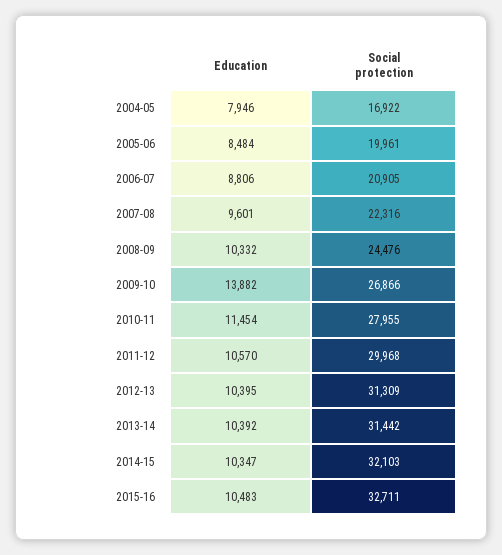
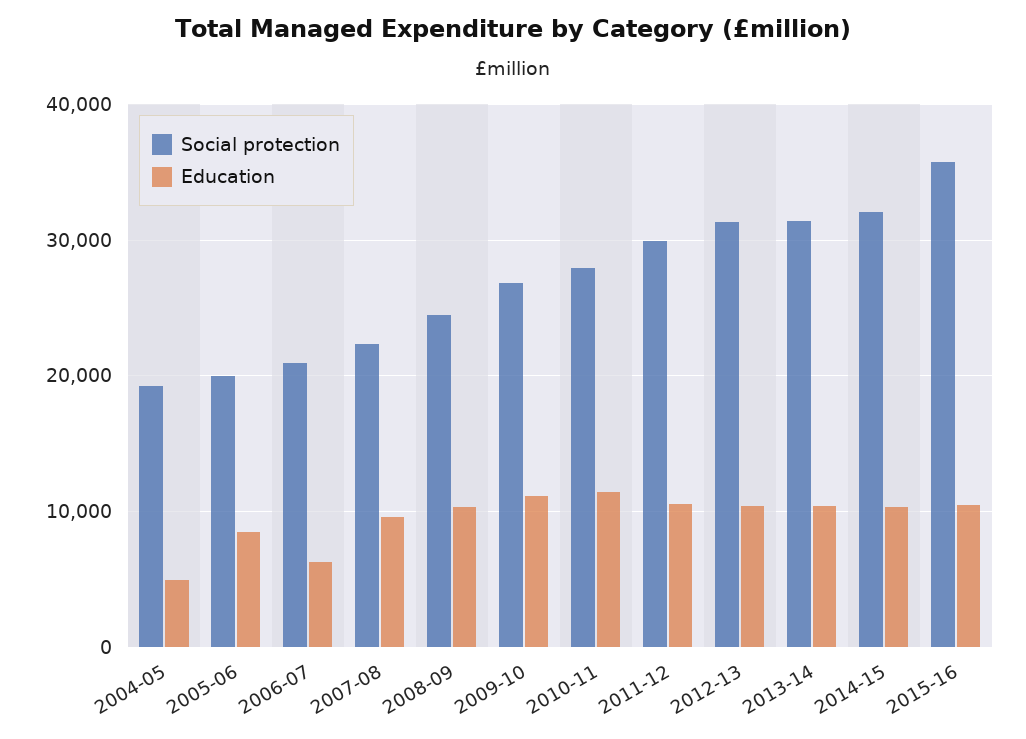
Education, 2004-05: 7946 -> 5000
Social protection, 2004-05: 16922 -> 19000
Education, 2006-07: 8806 -> 6000
Education, 2009-10: 13882 -> 11000
Social protection, 2015-16: 32711 -> 36000

